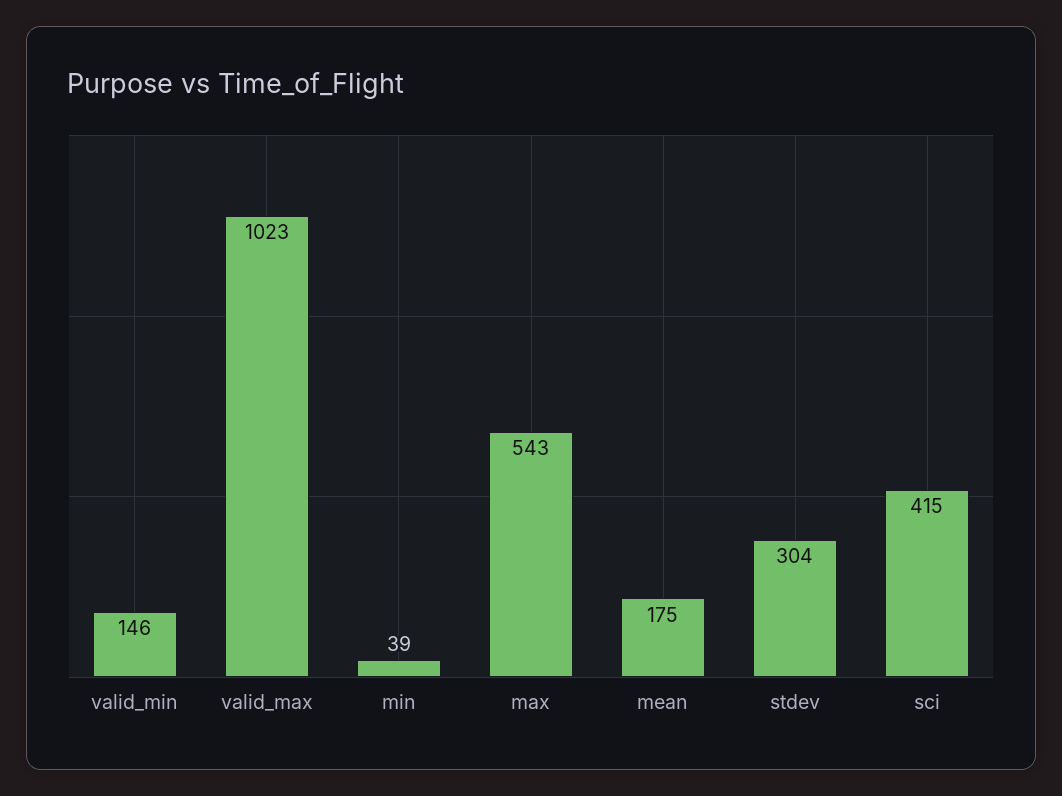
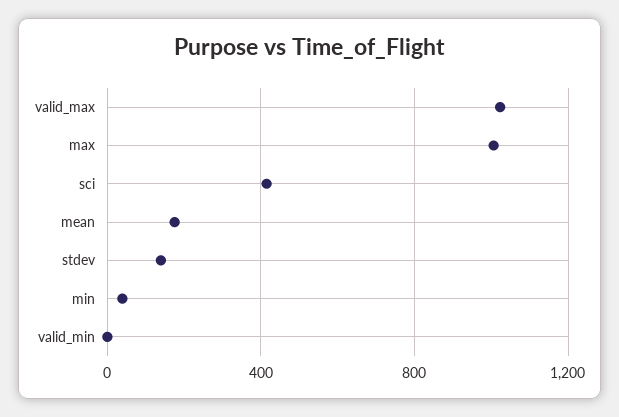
valid_min: 146 -> 0
max: 543 -> 1000
stdev: 304 -> 150

